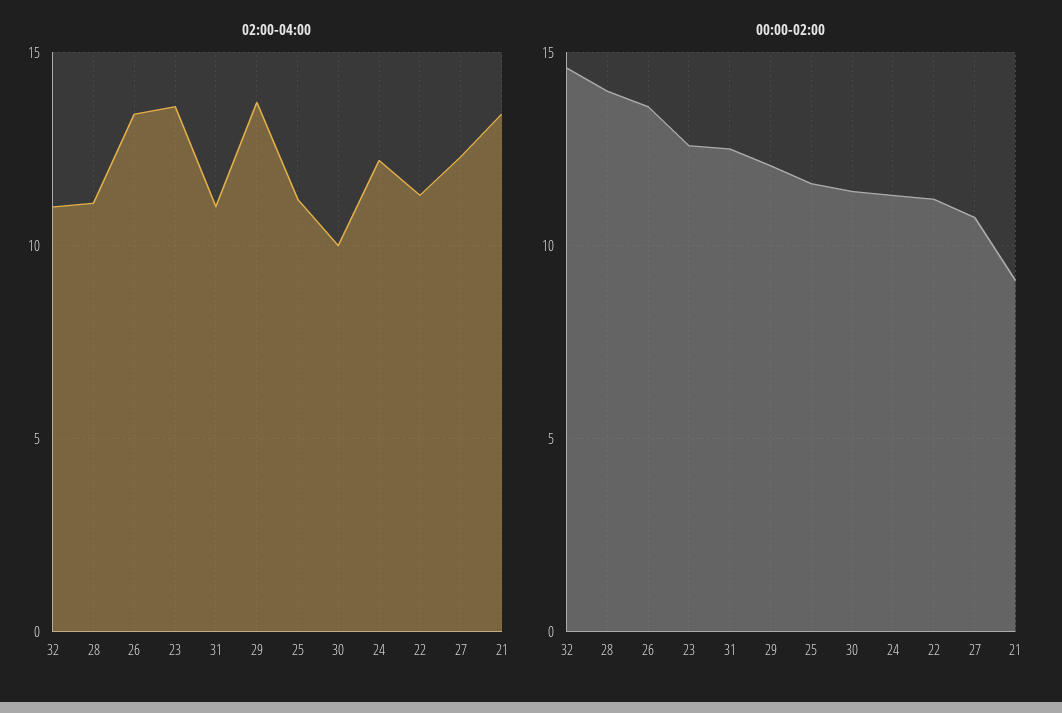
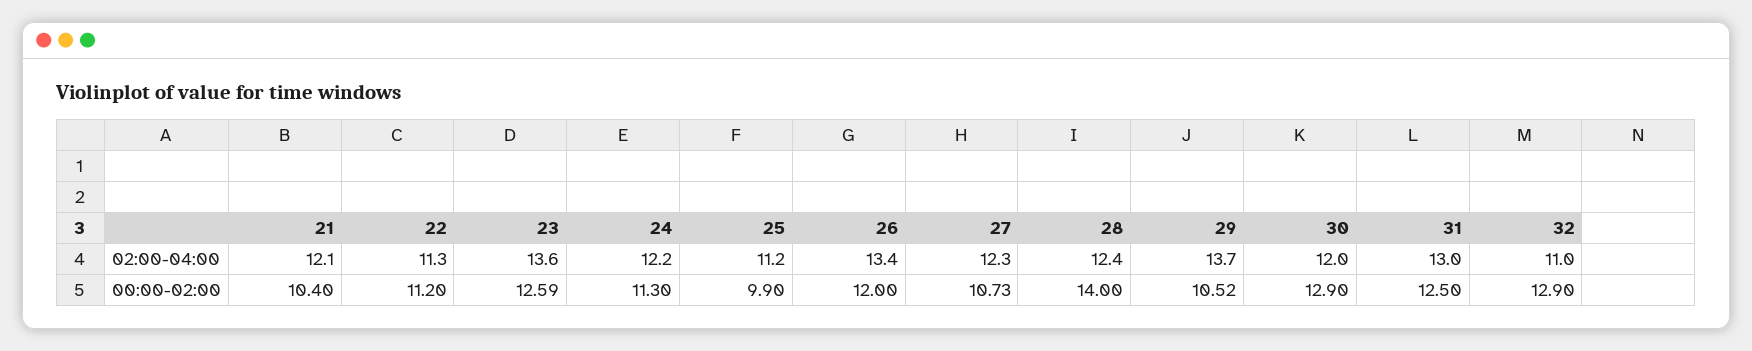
02:00-04:00, 28: 11 -> 12.4
02:00-04:00, 31: 11 -> 13
02:00-04:00, 30: 10 -> 12
02:00-04:00, 21: 13.5 -> 12.1
00:00-02:00, 32: 14.5 -> 12.9
00:00-02:00, 26: 13.5 -> 12
00:00-02:00, 29: 12 -> 10.52
00:00-02:00, 25: 11.5 -> 9.9
00:00-02:00, 30: 11.5 -> 12.9
00:00-02:00, 21: 9 -> 10.4

